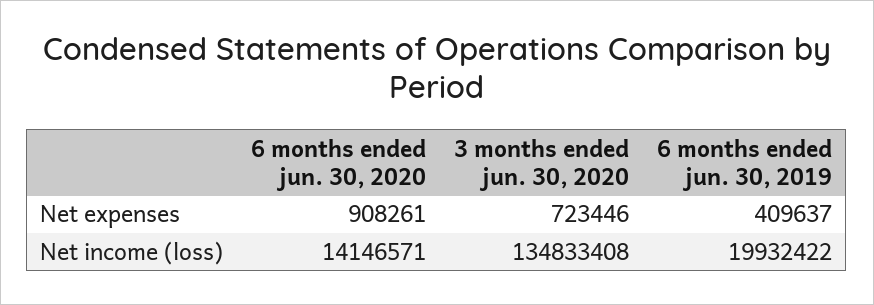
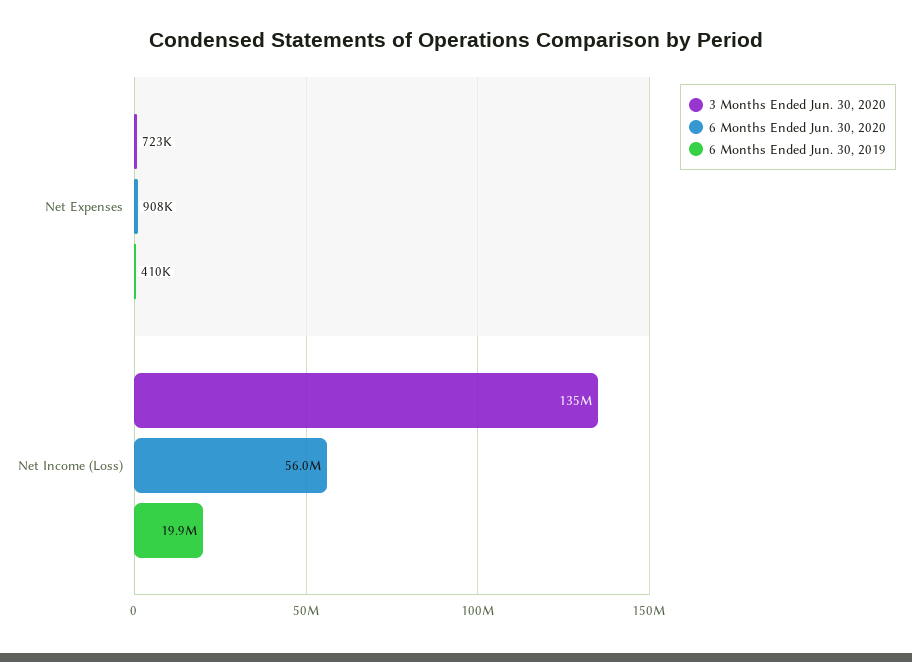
6 months ended jun. 30, 2020, Net income (loss): 14146571 -> 56000000

